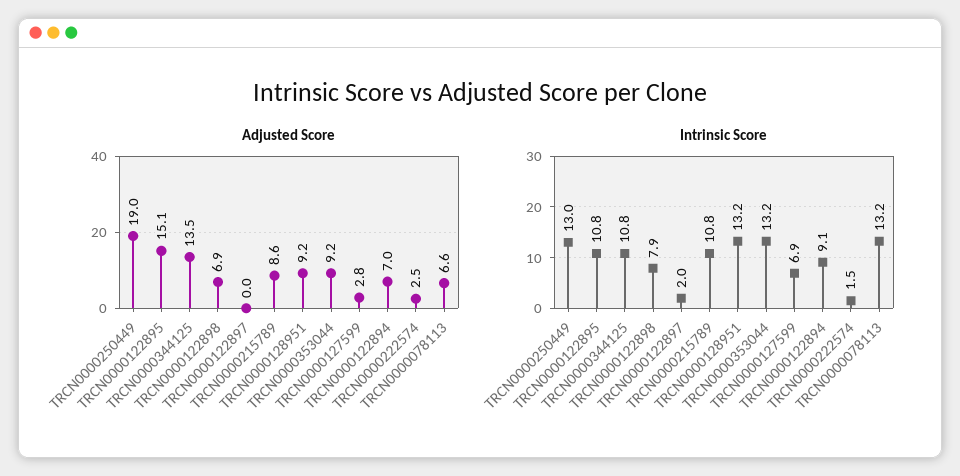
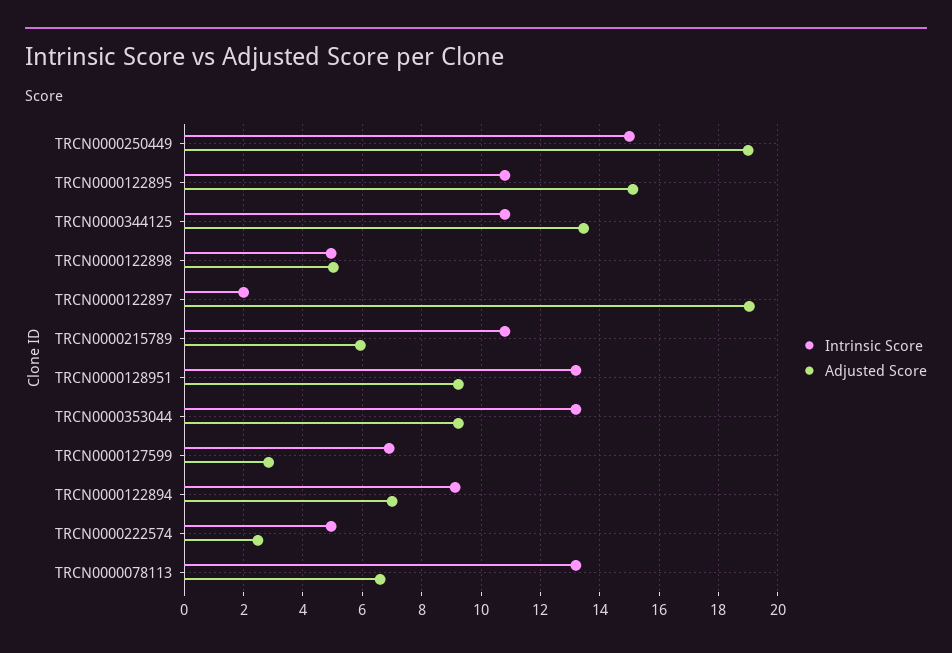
Adjusted Score, TRCN0000122898: 6.9 -> 5
Adjusted Score, TRCN0000122897: 0 -> 19
Adjusted Score, TRCN0000215789: 8.6 -> 6
Intrinsic Score, TRCN0000250449: 13 -> 15
Intrinsic Score, TRCN0000122898: 7.9 -> 5
Intrinsic Score, TRCN0000222574: 1.5 -> 5

